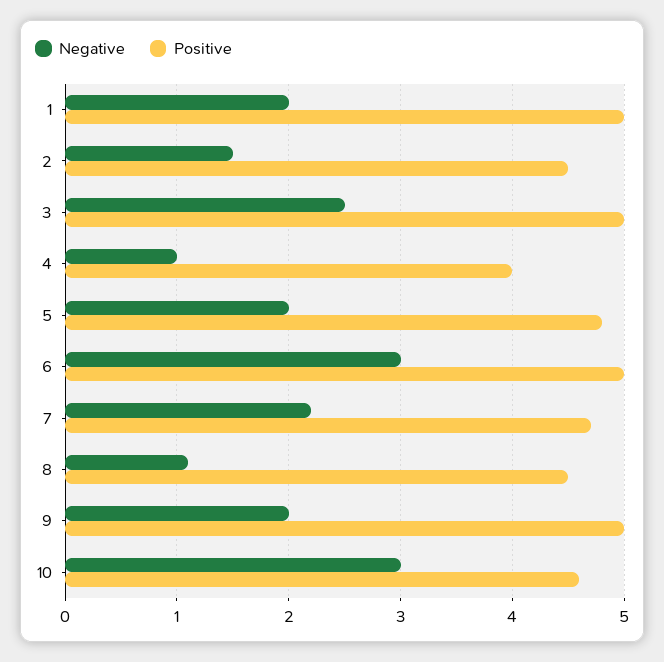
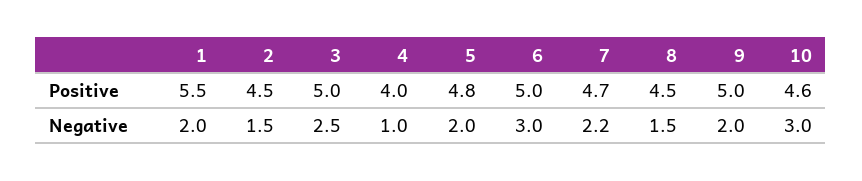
Positive, 1: 5 -> 5.5
Negative, 8: 1.1 -> 1.5

